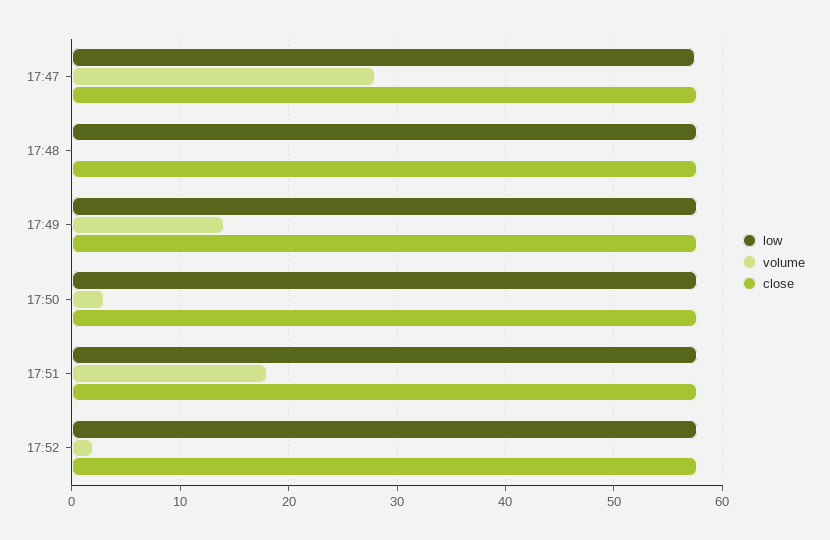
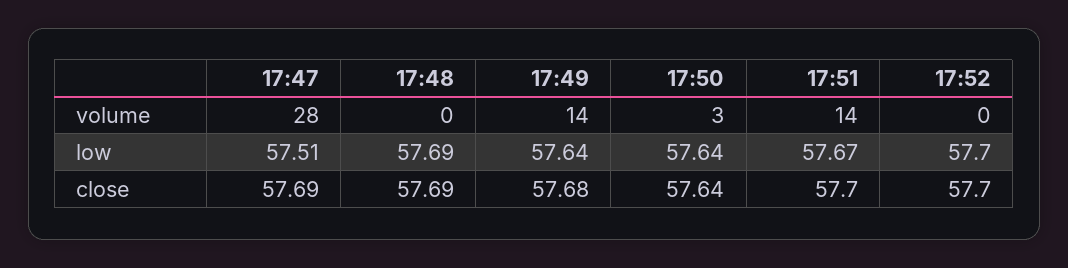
volume, 17:51: 18 -> 14
volume, 17:52: 2 -> 0

